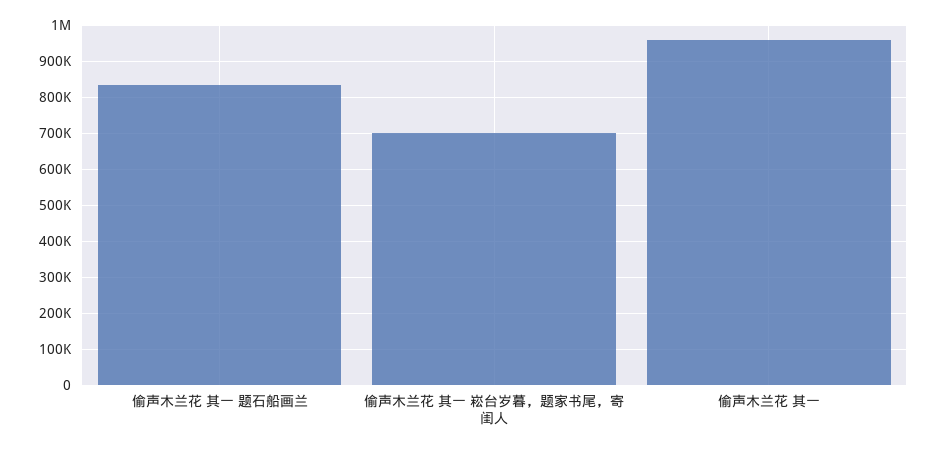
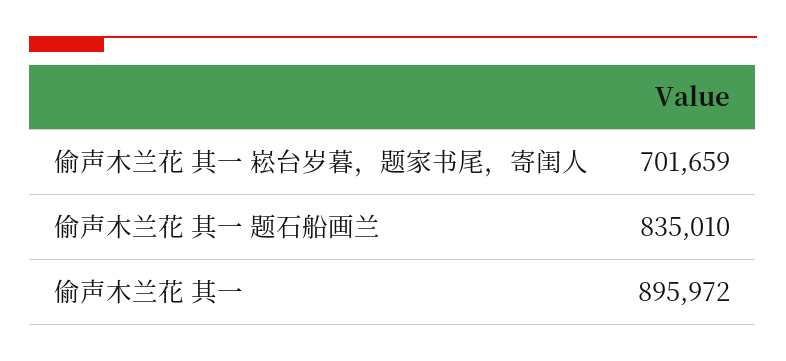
偷声木兰花 其一: 960000 -> 895972

